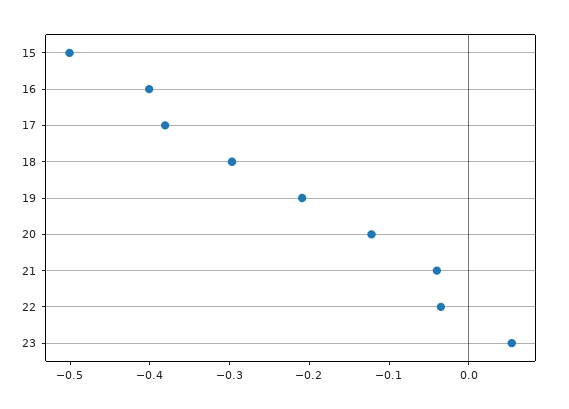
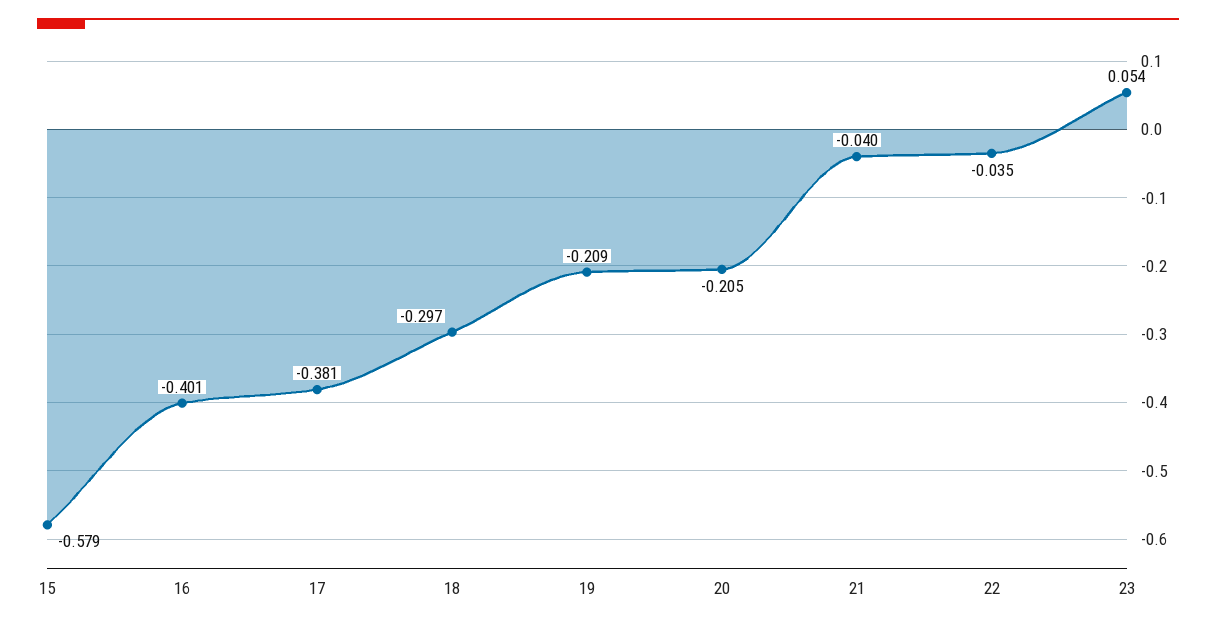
15: -0.5 -> -0.579
20: -0.12 -> -0.205

